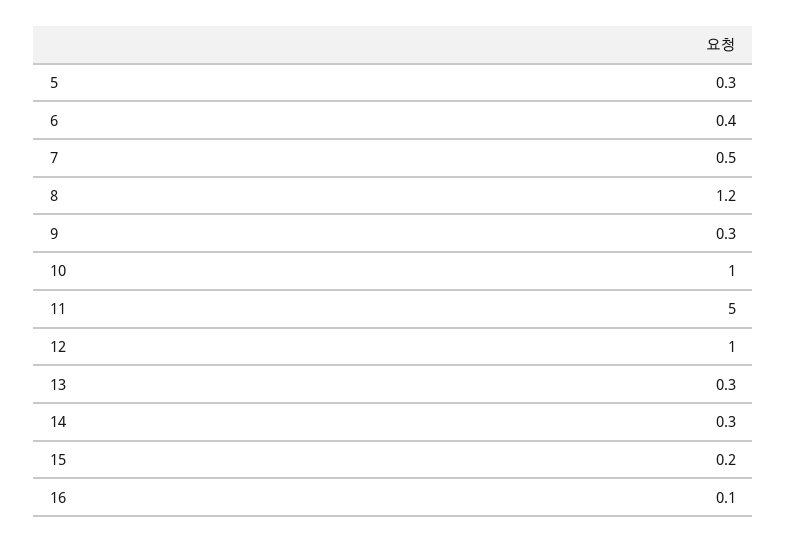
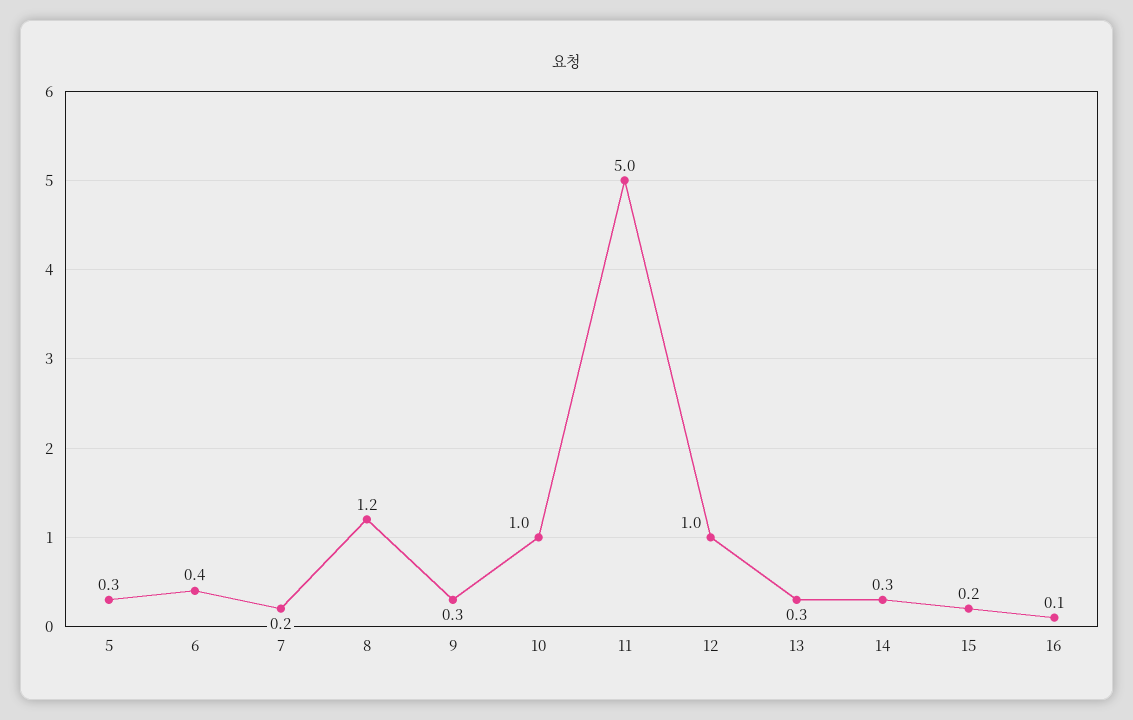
7: 0.5 -> 0.2

